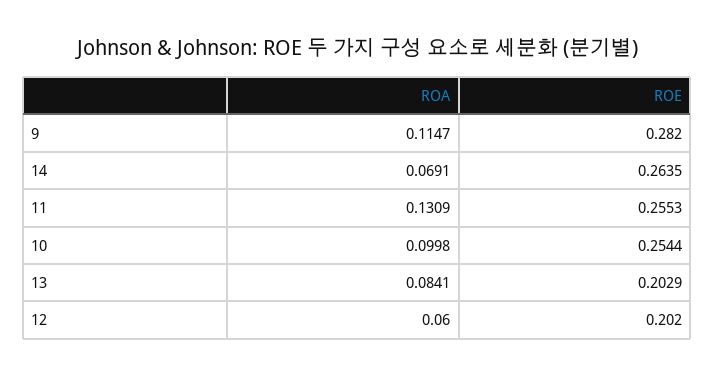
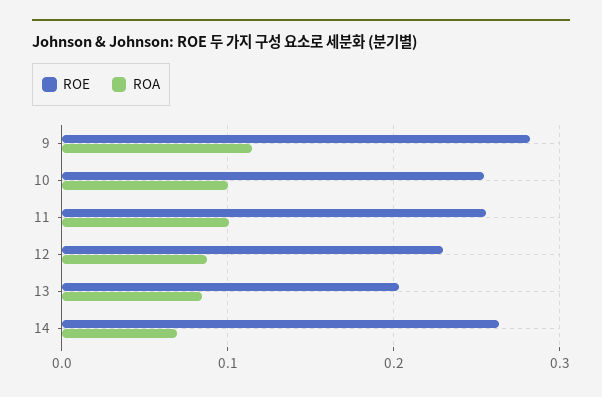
ROA, 11: 0.1309 -> 0.1
ROA, 12: 0.06 -> 0.09
ROE, 12: 0.202 -> 0.23

